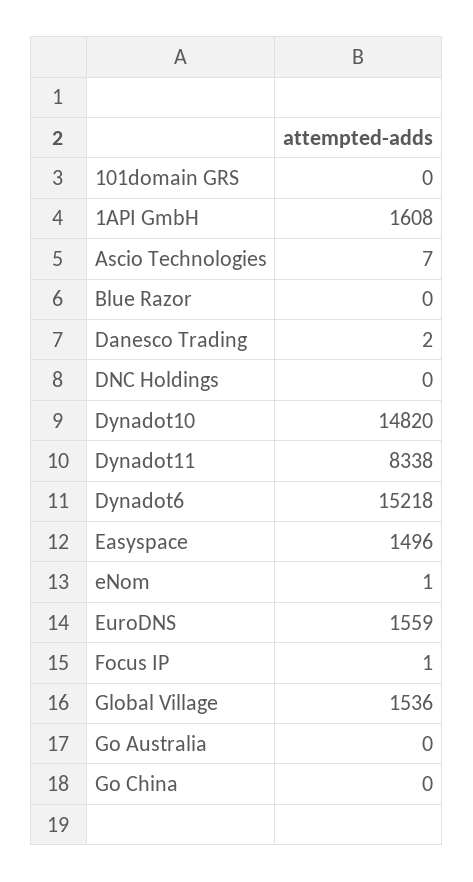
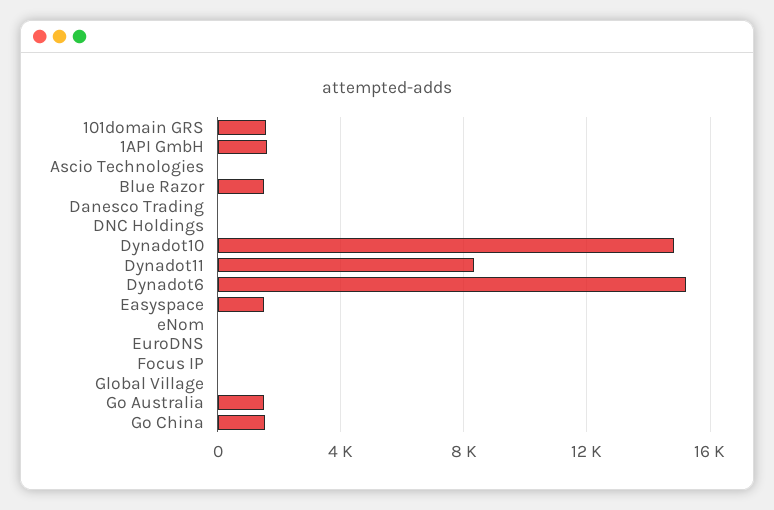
101domain GRS: 0 -> 1500
Blue Razor: 0 -> 1500
EuroDNS: 1559 -> 0
Global Village: 1536 -> 0
Go Australia: 0 -> 1500
Go China: 0 -> 1500

